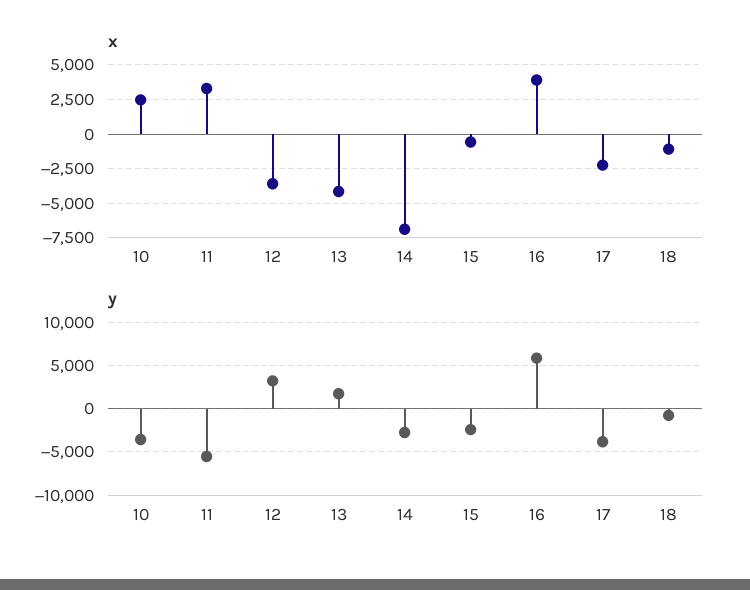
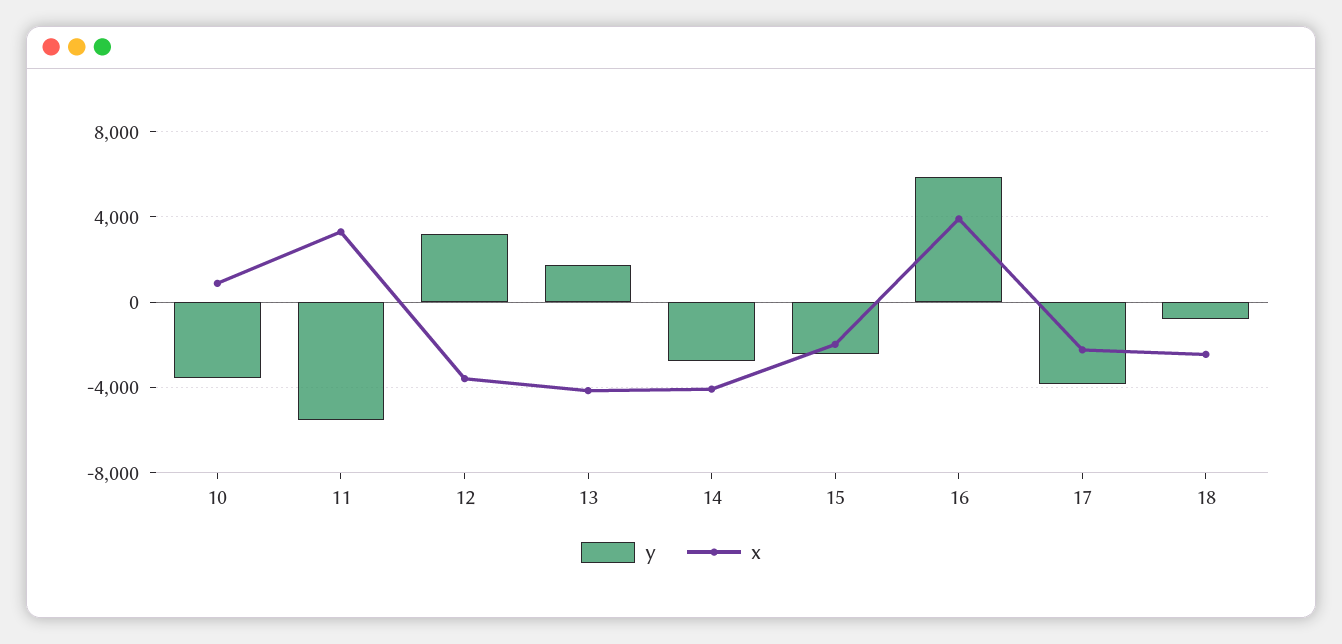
x, 10: 2500 -> 1000
x, 14: -7000 -> -4000
x, 15: -500 -> -2000
x, 18: -1000 -> -2500

